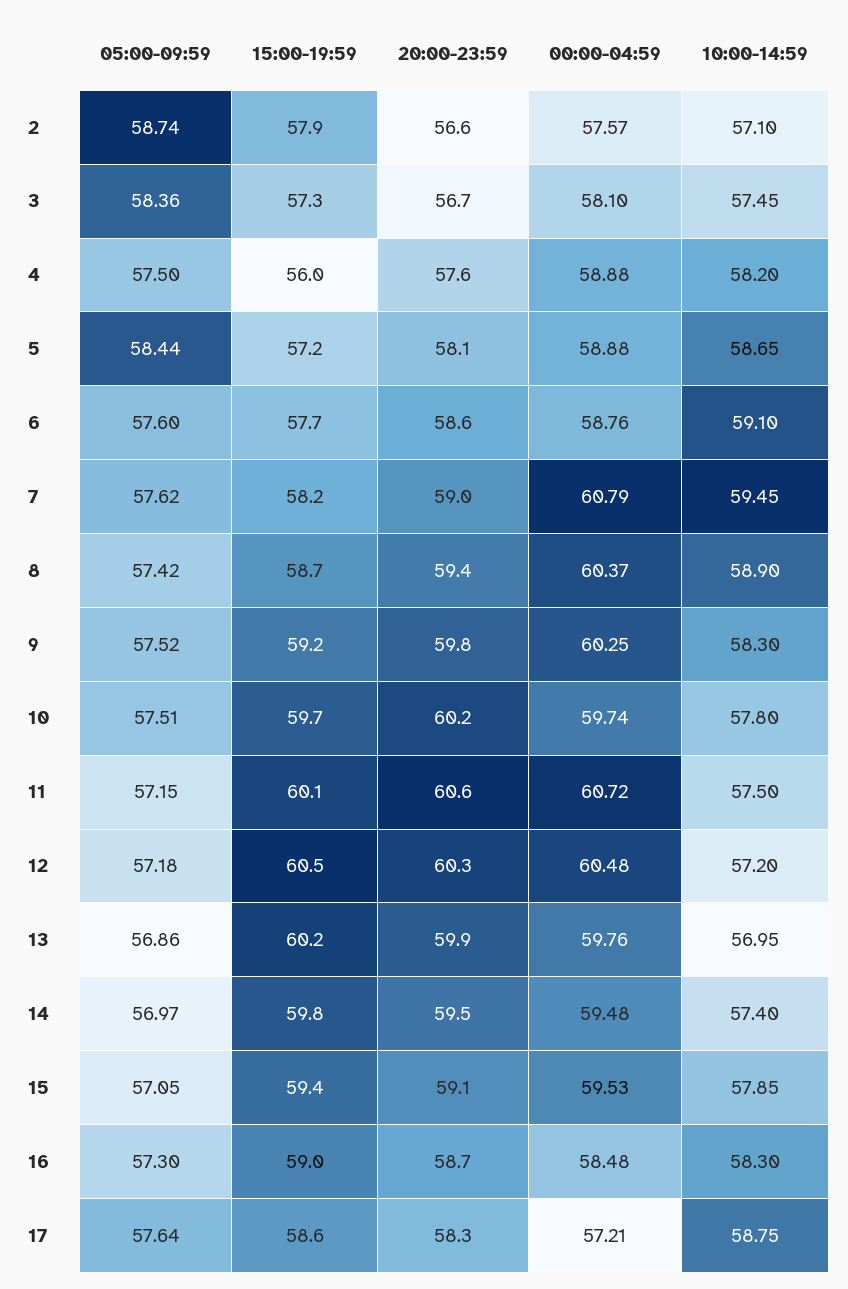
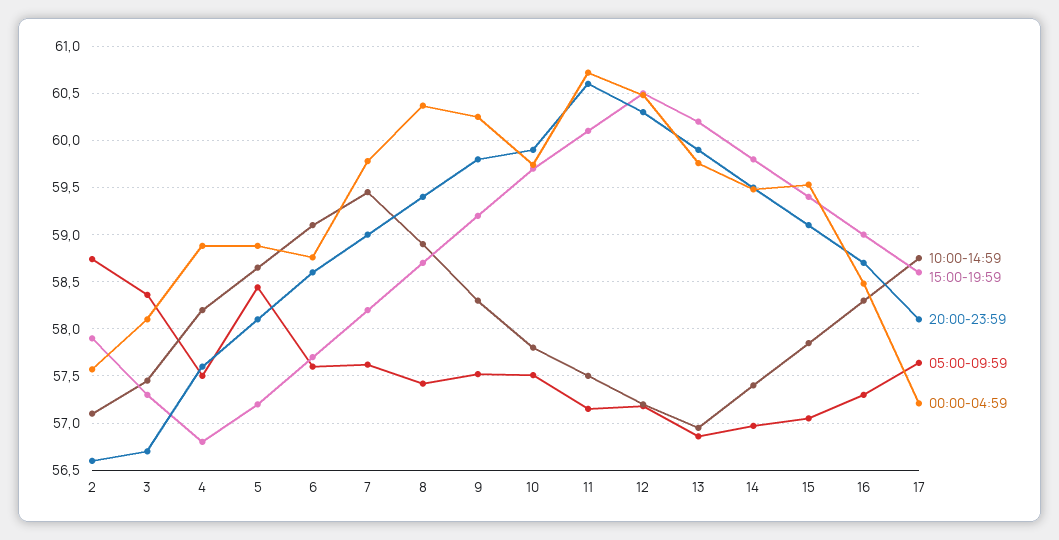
15:00-19:59, 4: 56 -> 56.8
00:00-04:59, 7: 60.79 -> 59.8
20:00-23:59, 10: 60.2 -> 59.9
20:00-23:59, 17: 58.3 -> 58.1

